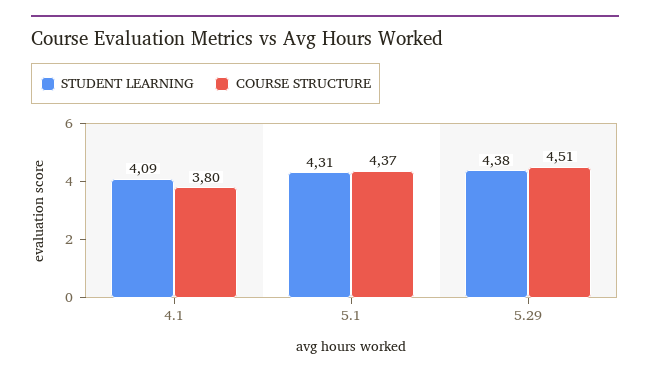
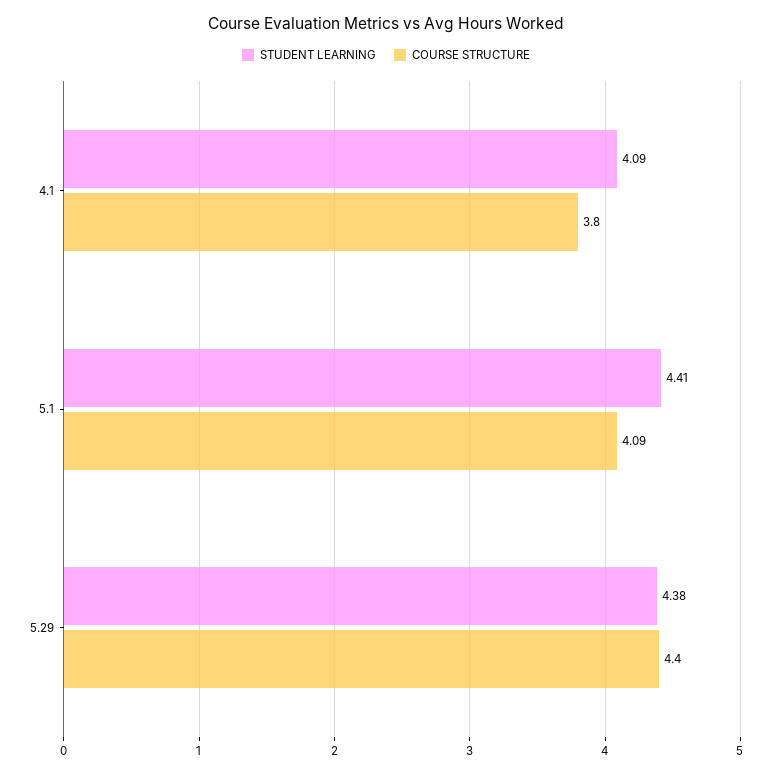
STUDENT LEARNING, 5.1: 4.31 -> 4.41
COURSE STRUCTURE, 5.1: 4.37 -> 4.09
COURSE STRUCTURE, 5.29: 4.51 -> 4.4

